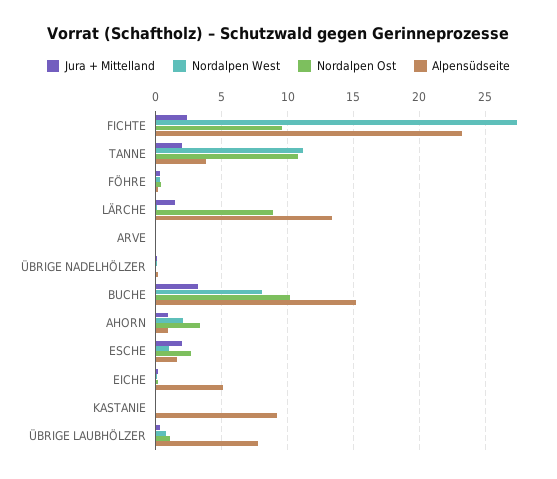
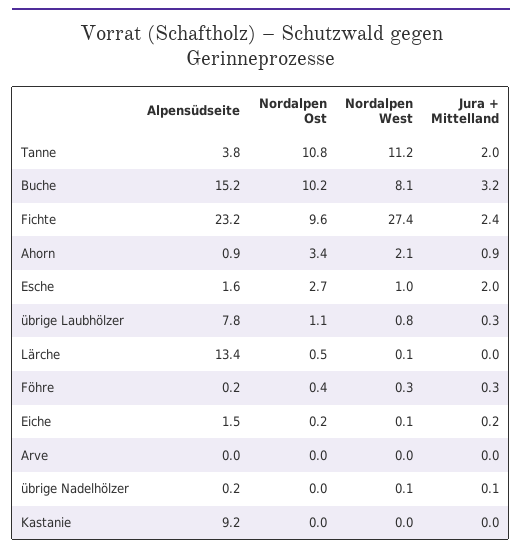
Jura + Mittelland, LÄRCHE: 1.5 -> 0
Nordalpen Ost, LÄRCHE: 9 -> 0.5
Alpensüdseite, EICHE: 5 -> 1.5

